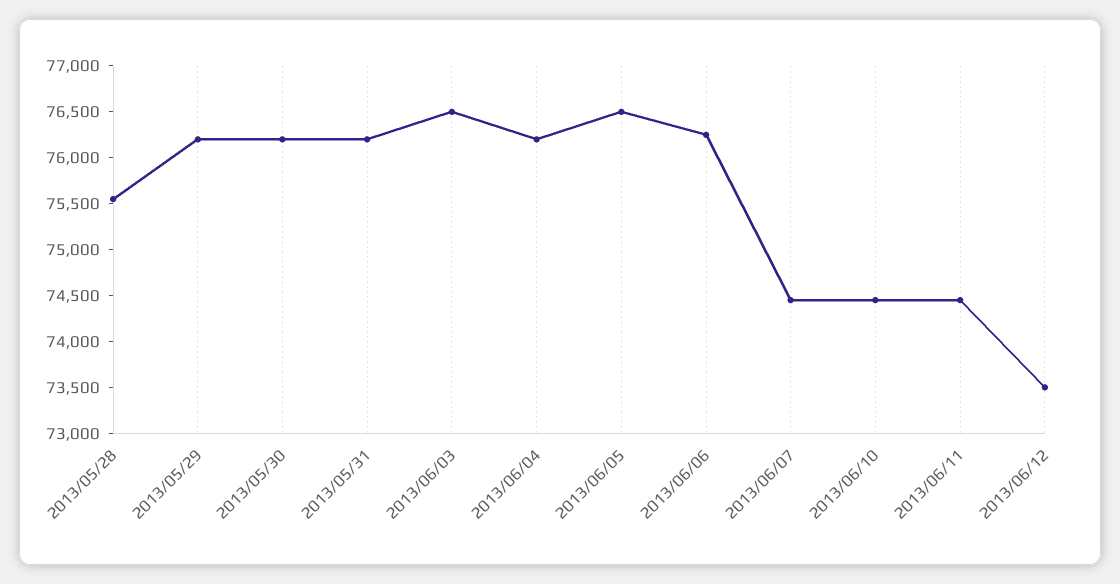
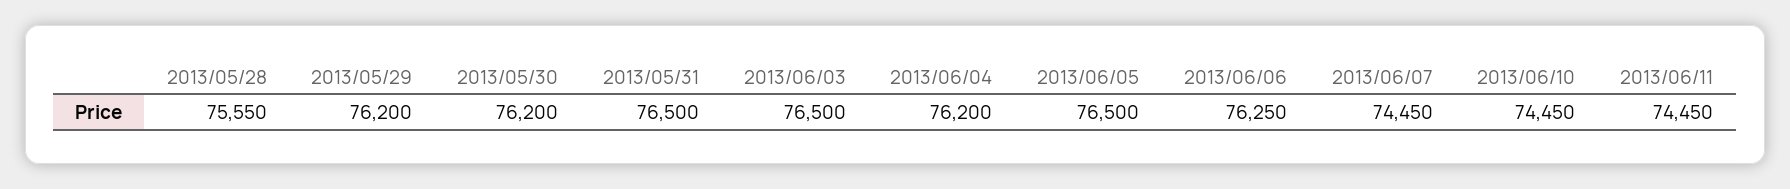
2013/05/31: 76200 -> 76500
2013/06/12: 73500 -> none

